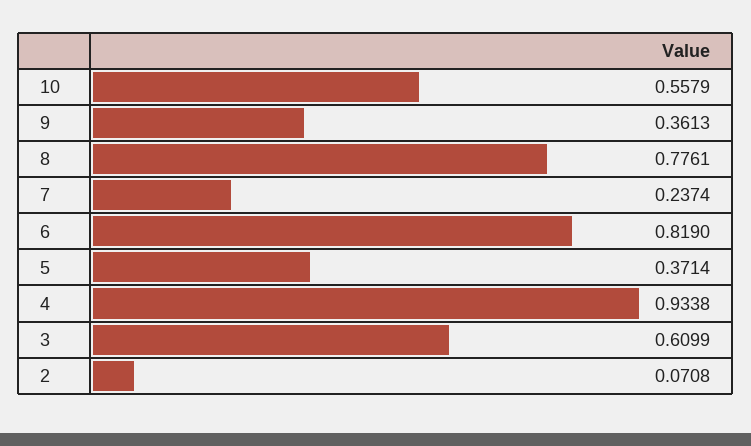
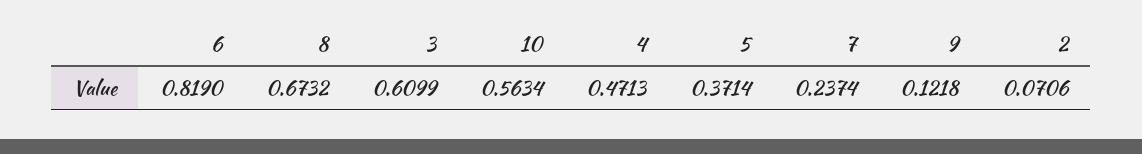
10: 0.5579 -> 0.5634
9: 0.3613 -> 0.1218
8: 0.7761 -> 0.6732
4: 0.9338 -> 0.4713
2: 0.0708 -> 0.0706

